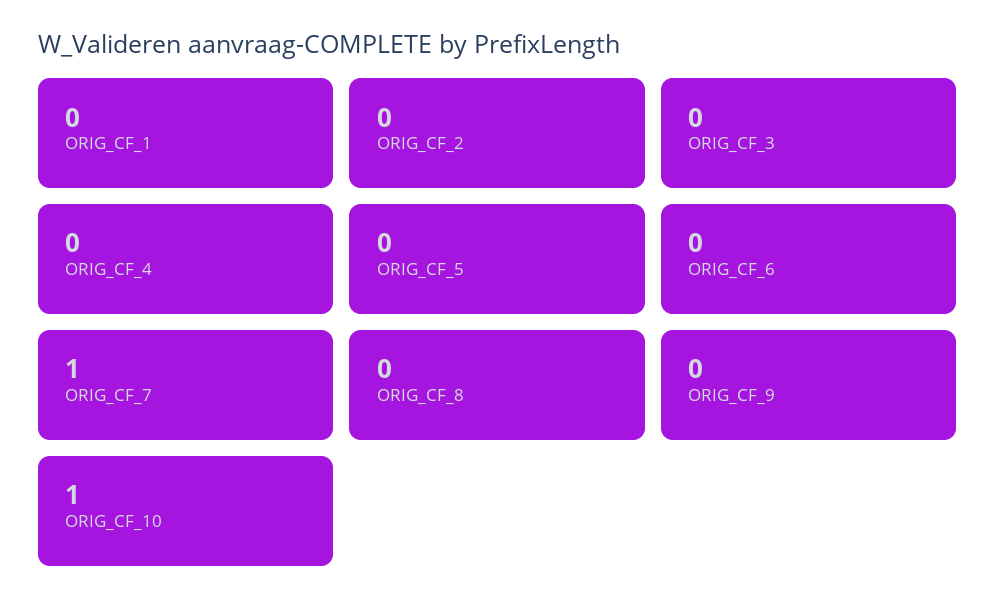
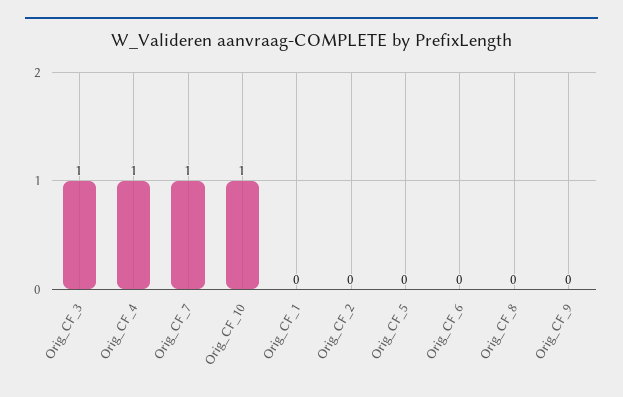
ORIG_CF_3: 0 -> 1
ORIG_CF_4: 0 -> 1

